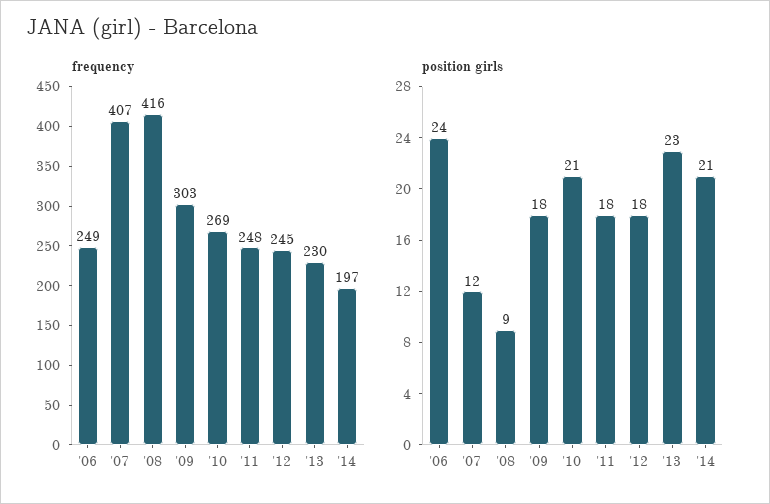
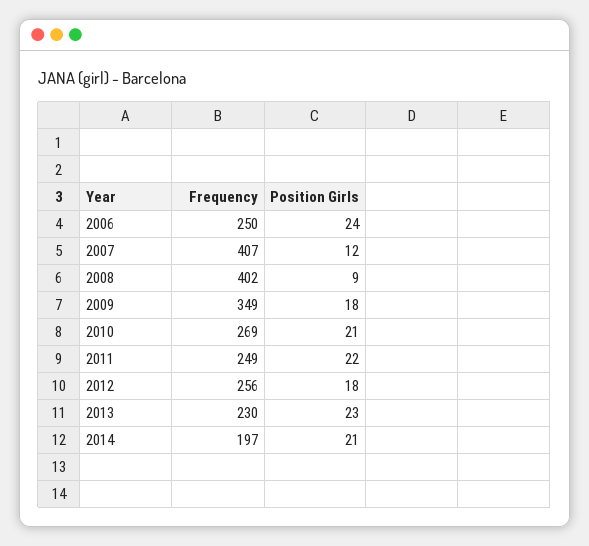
frequency, '06: 249 -> 250
frequency, '08: 416 -> 402
frequency, '09: 303 -> 349
frequency, '11: 248 -> 249
frequency, '12: 245 -> 256
position girls, '11: 18 -> 22

